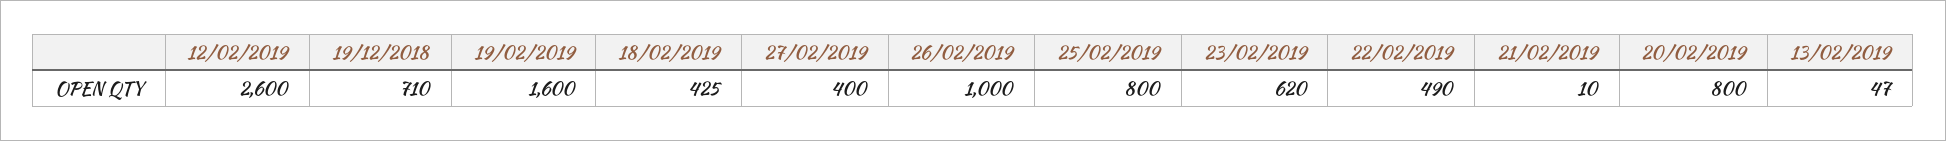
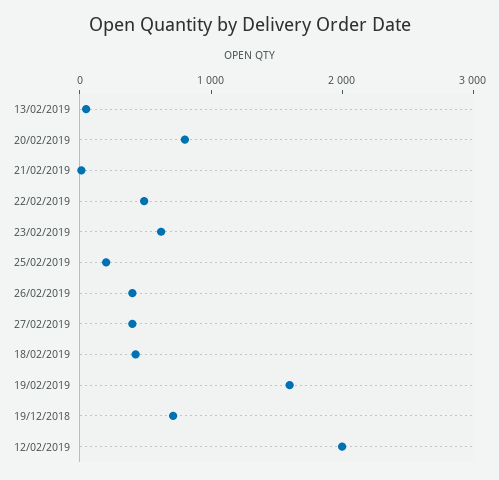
12/02/2019: 2600 -> 2000
26/02/2019: 1000 -> 400
25/02/2019: 800 -> 200

